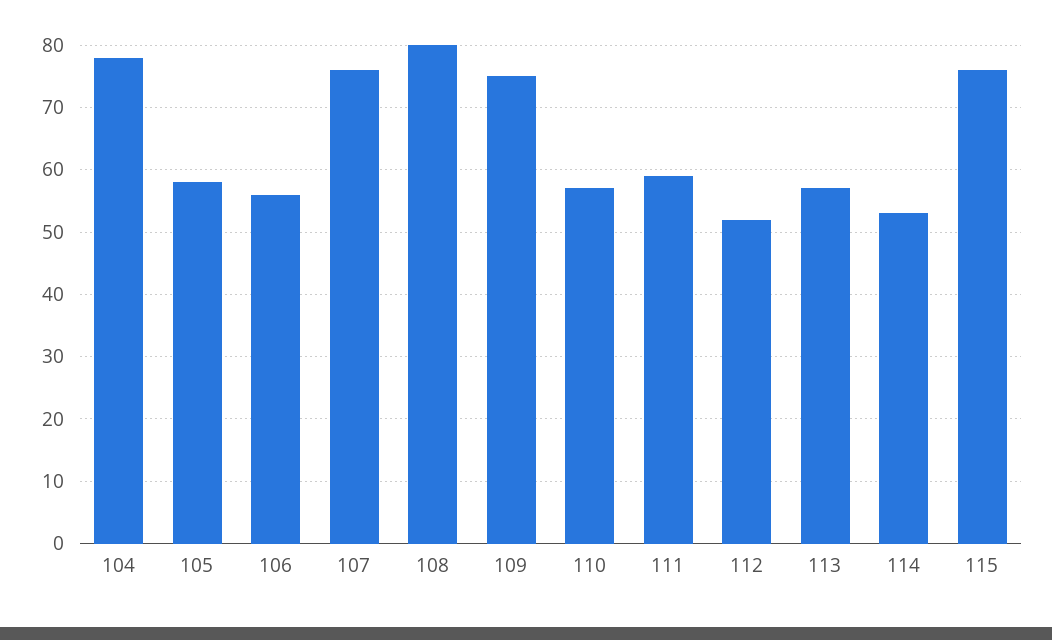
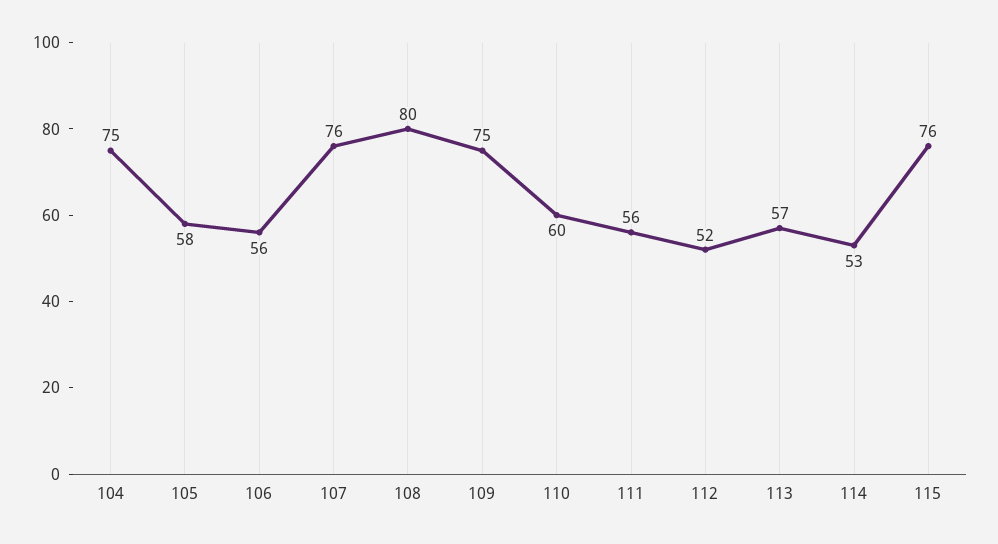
104: 78 -> 75
110: 57 -> 60
111: 59 -> 56

